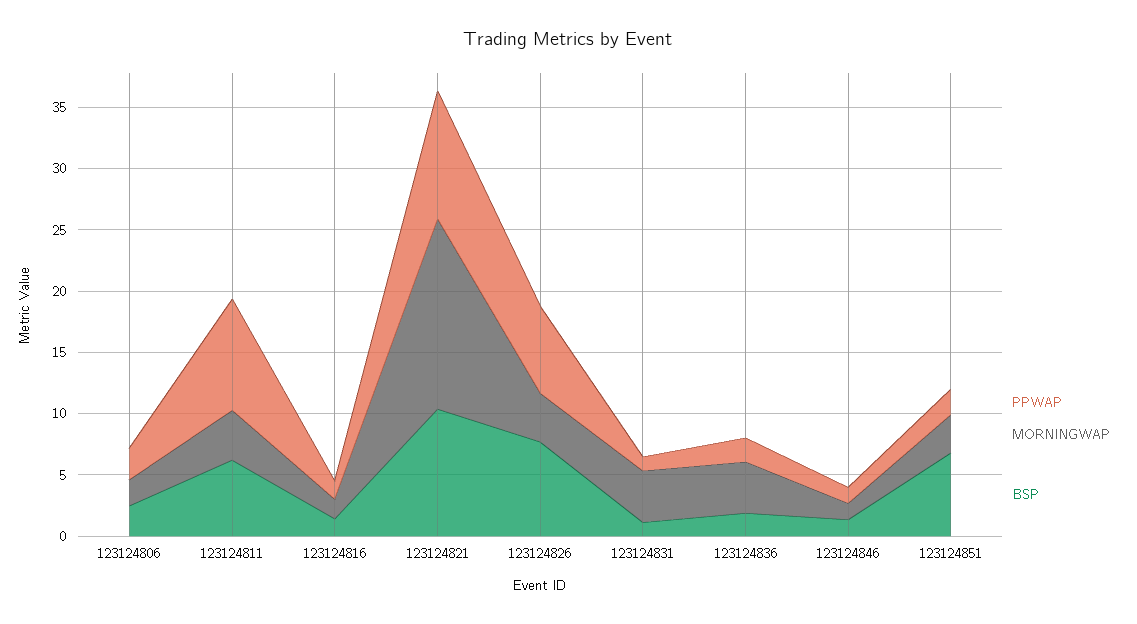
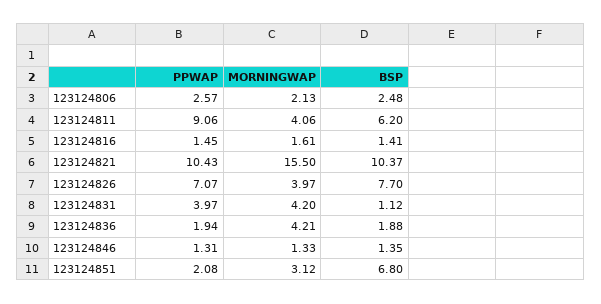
PPWAP, 123124831: 1 -> 3.97

